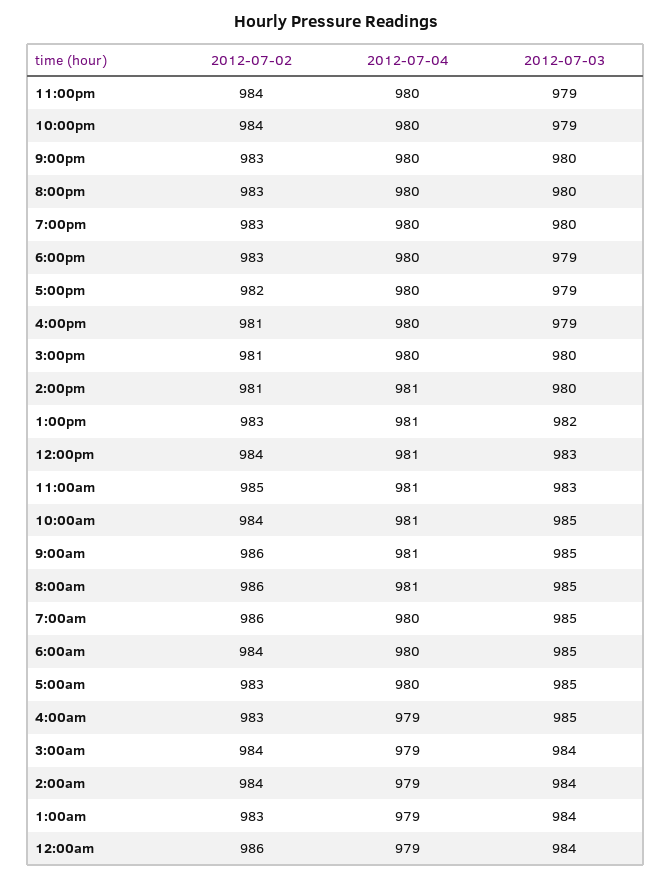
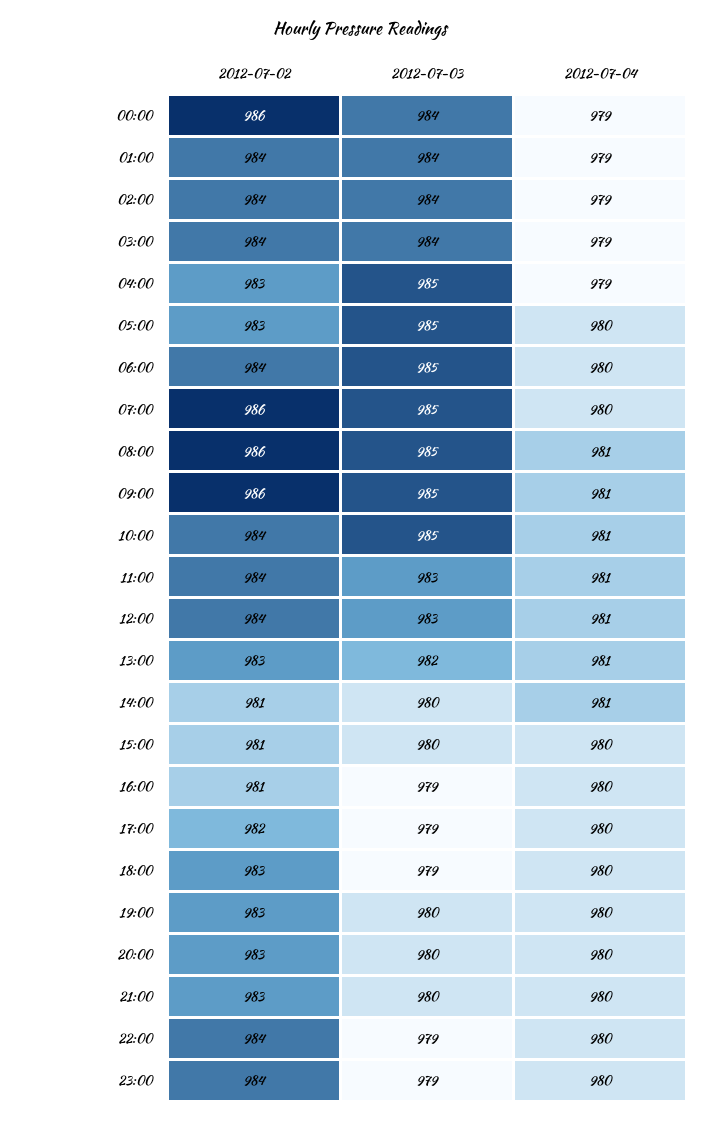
2012-07-02, 11:00am: 985 -> 984
2012-07-02, 1:00am: 983 -> 984

